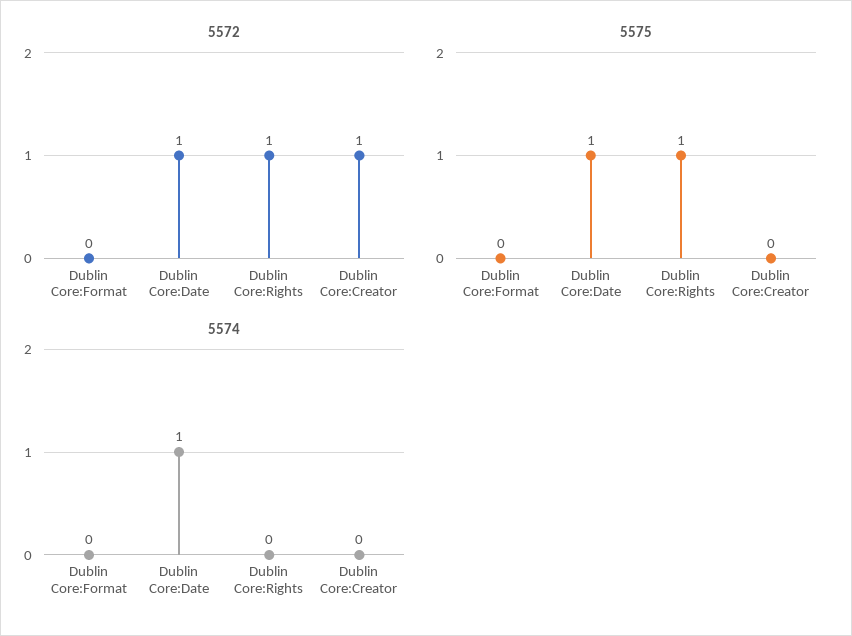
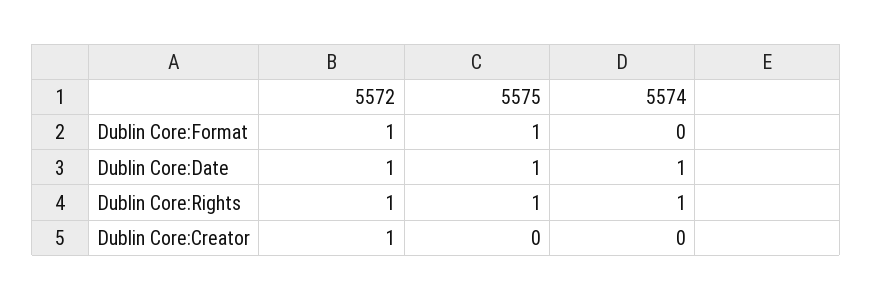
5572, Dublin Core:Format: 0 -> 1
5575, Dublin Core:Format: 0 -> 1
5574, Dublin Core:Rights: 0 -> 1

